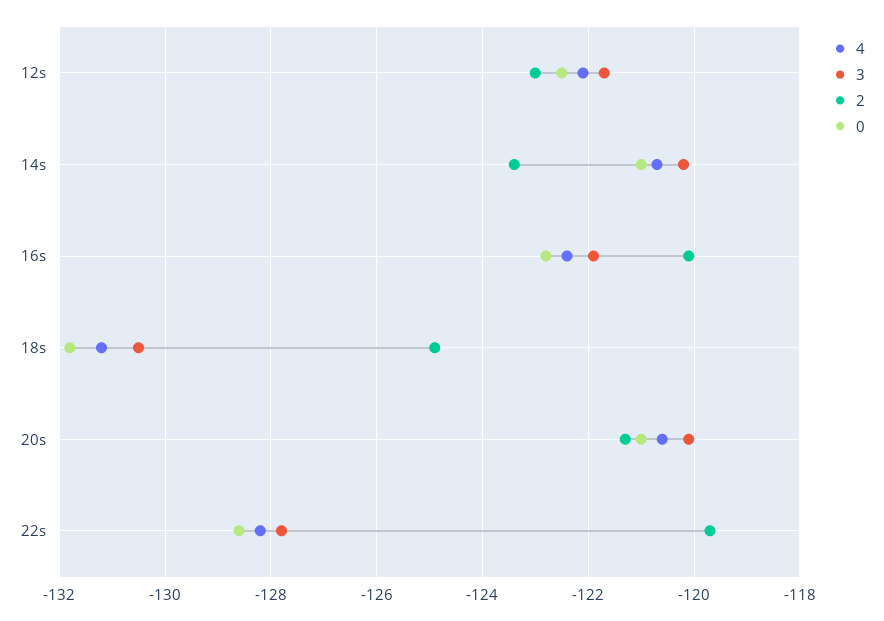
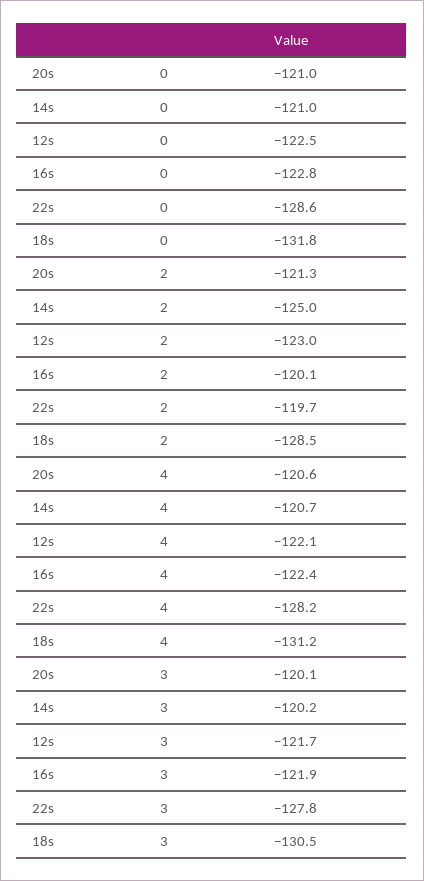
2, 14s: -123.5 -> -125
2, 18s: -125 -> -128.5

